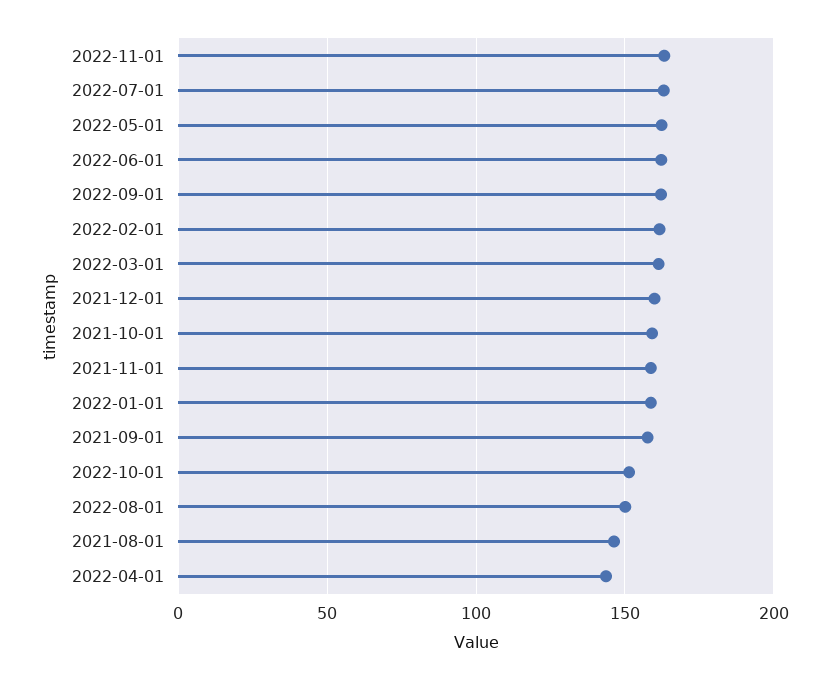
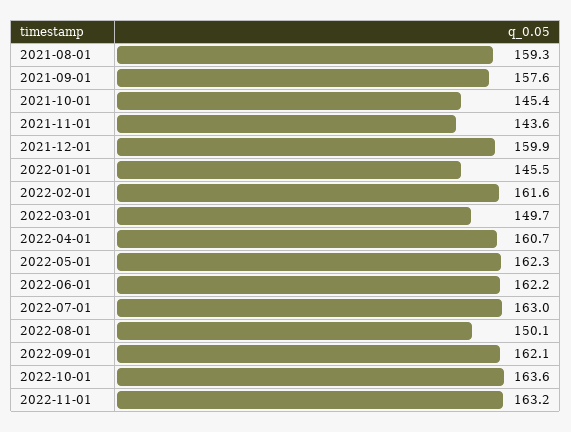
2022-03-01: 160 -> 149.7
2021-10-01: 160 -> 145.4
2021-11-01: 160 -> 143.6
2022-01-01: 160 -> 145.5
2022-10-01: 150 -> 163.6
2021-08-01: 145 -> 159.3
2022-04-01: 145 -> 160.7

